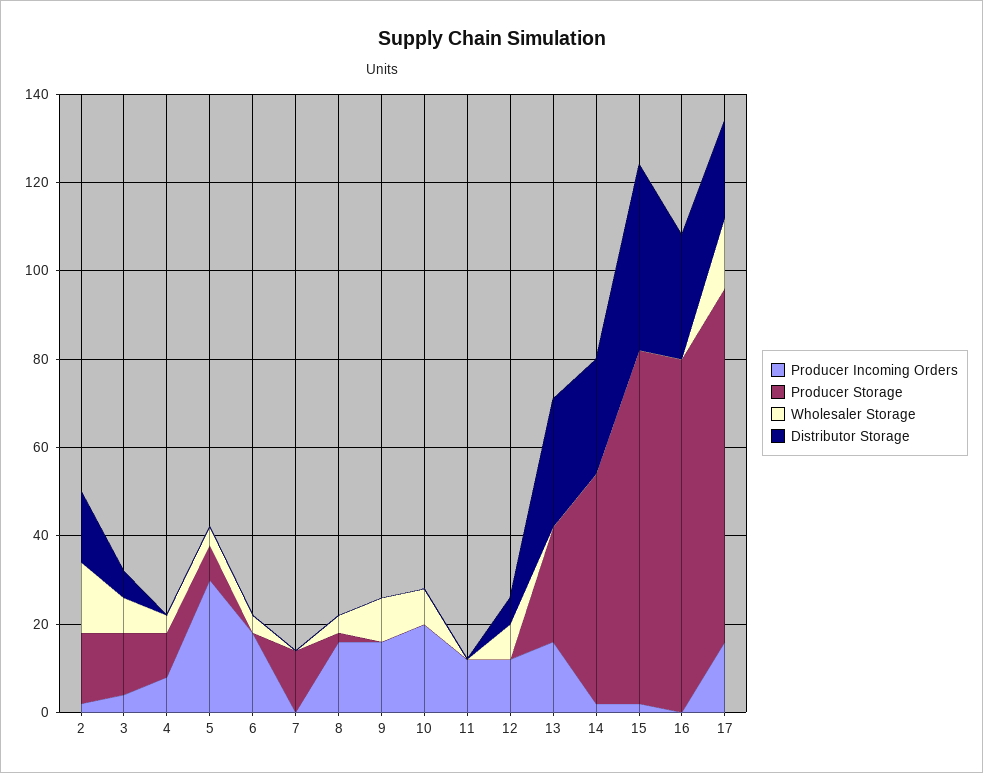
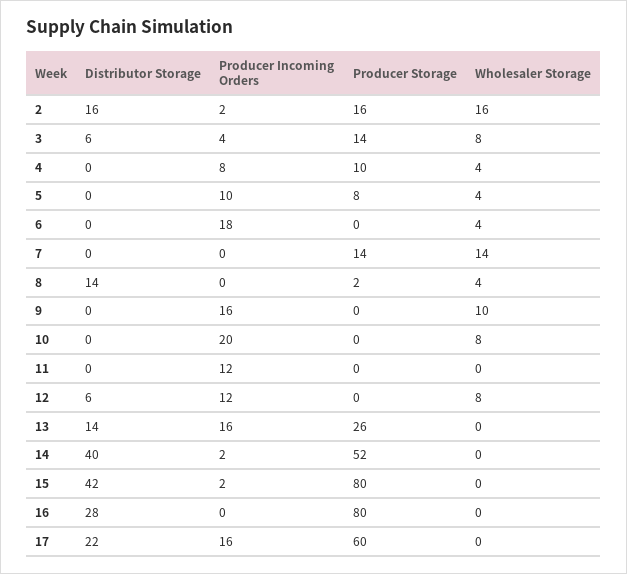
Producer Incoming Orders, 5: 30 -> 10
Wholesaler Storage, 7: 0 -> 14
Producer Incoming Orders, 8: 15 -> 0
Distributor Storage, 8: 0 -> 14
Distributor Storage, 13: 30 -> 14
Distributor Storage, 14: 25 -> 40
Producer Storage, 17: 80 -> 60
Wholesaler Storage, 17: 15 -> 0

